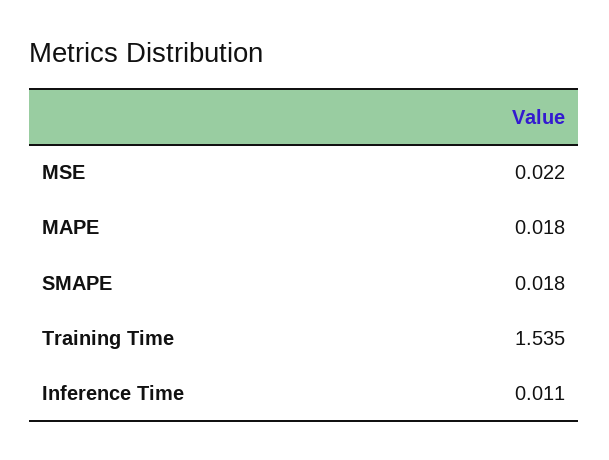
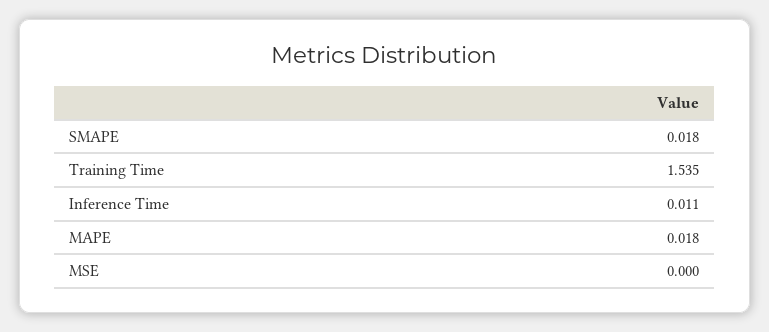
MSE: 0.022 -> 0

